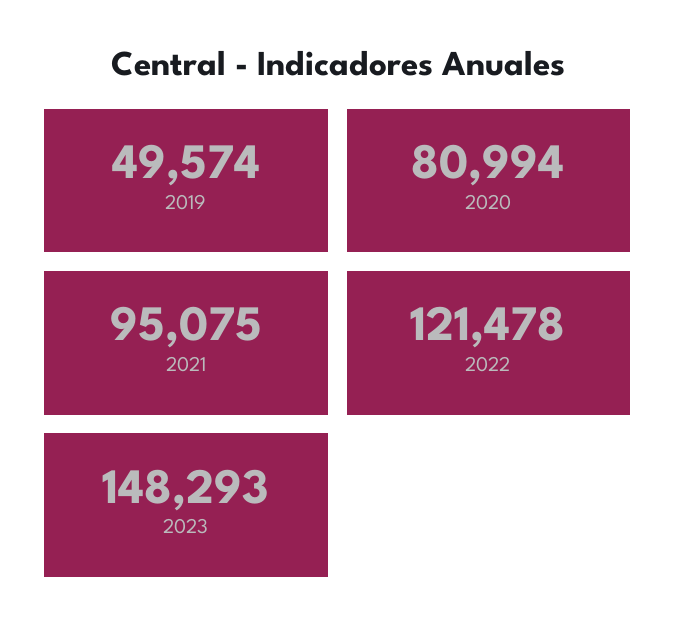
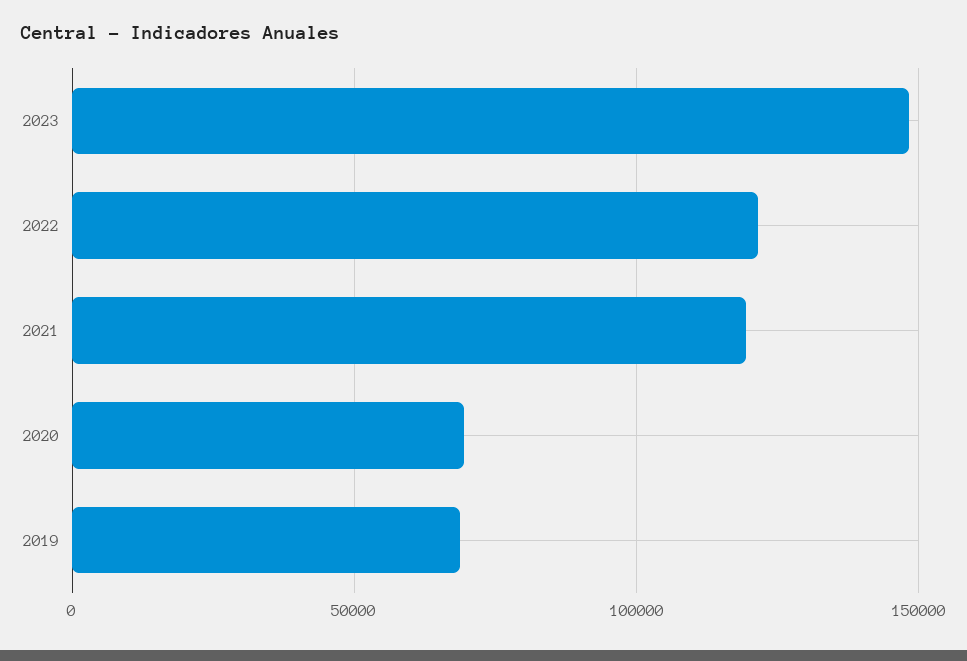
2019: 49574 -> 70000
2020: 80994 -> 70000
2021: 95075 -> 120000

